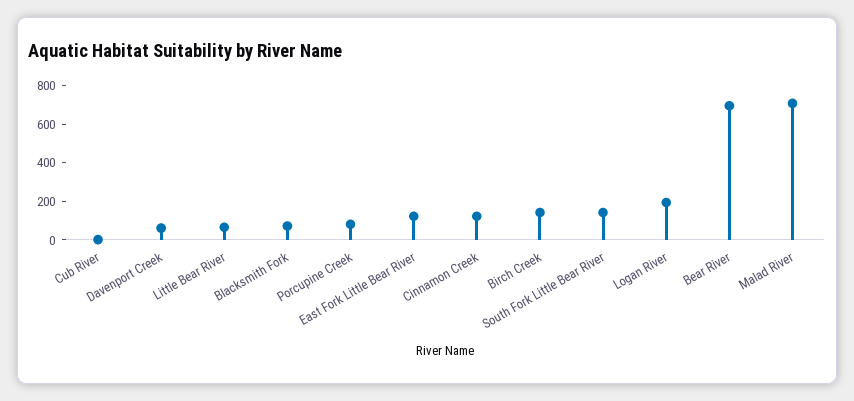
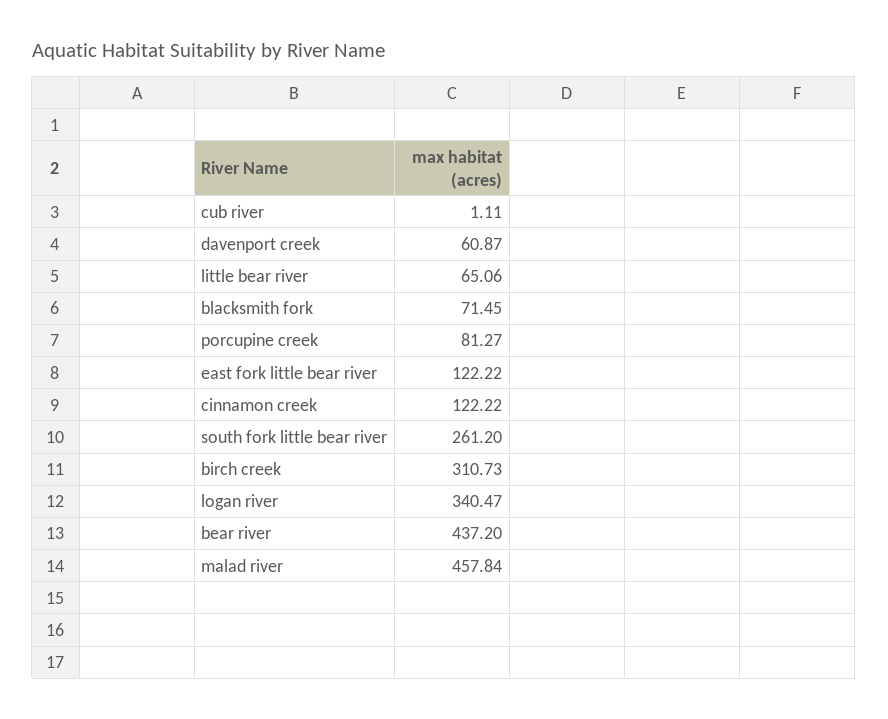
Birch Creek: 150 -> 310.73
South Fork Little Bear River: 150 -> 261.2
Logan River: 200 -> 340.47
Bear River: 700 -> 437.2
Malad River: 700 -> 457.84

